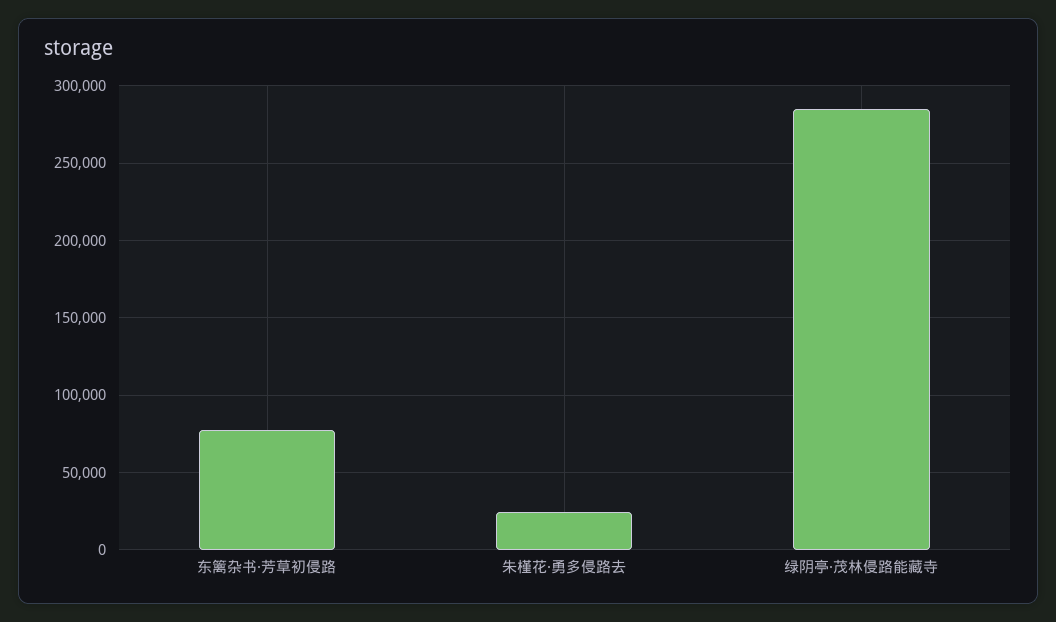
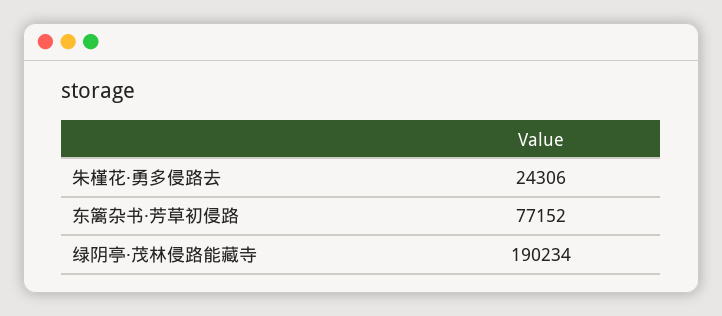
绿阴亭·茂林侵路能藏寺: 285000 -> 190234

